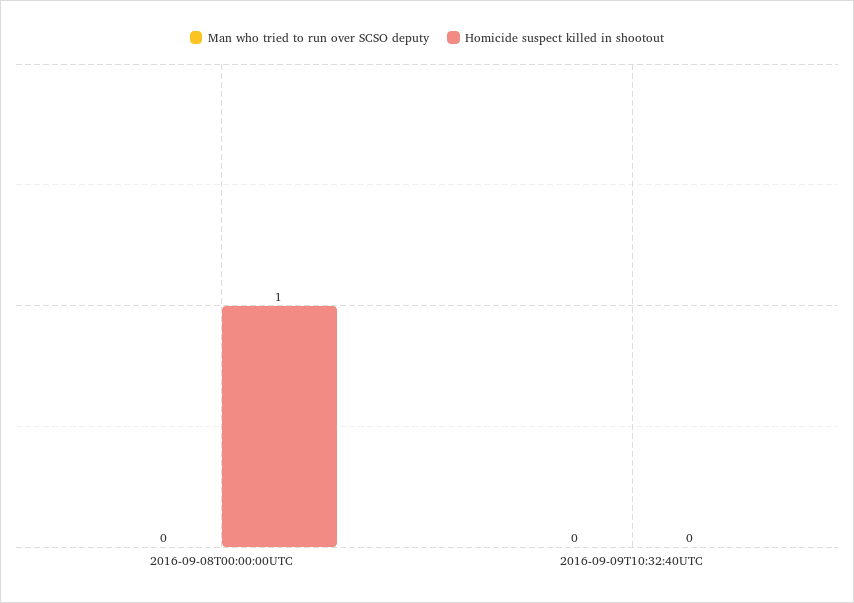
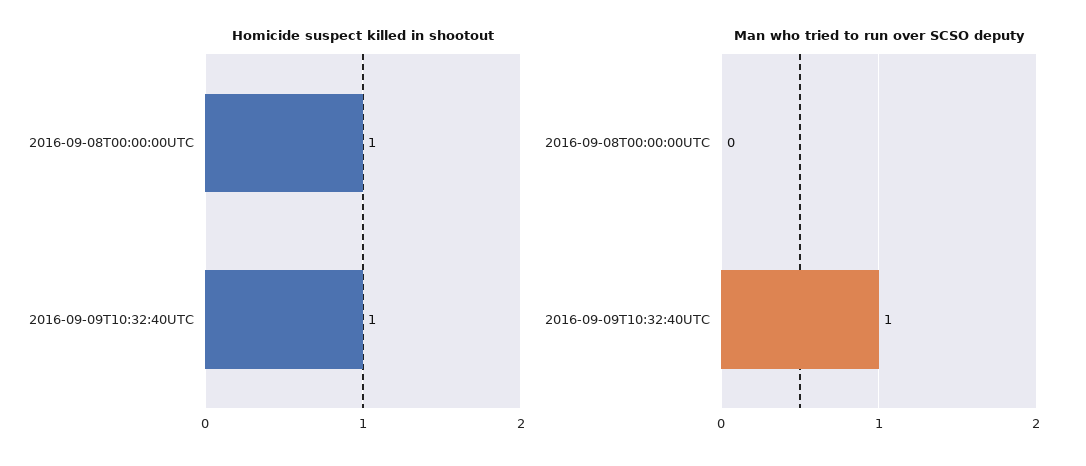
Man who tried to run over SCSO deputy, 2016-09-09T10:32:40UTC: 0 -> 1
Homicide suspect killed in shootout, 2016-09-09T10:32:40UTC: 0 -> 1

